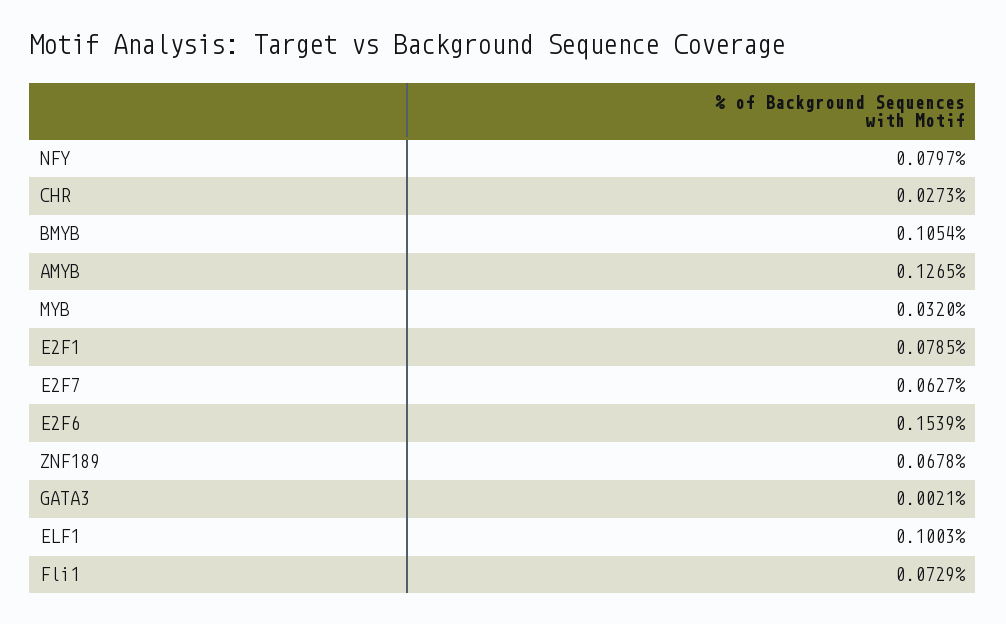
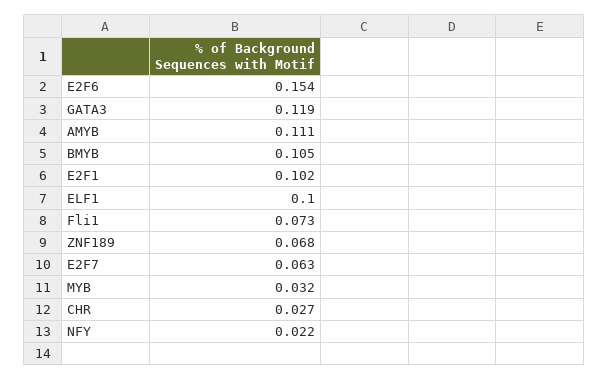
NFY: 0.0797 -> 0.022
AMYB: 0.1265 -> 0.111
E2F1: 0.0785 -> 0.102
GATA3: 0.0021 -> 0.119

